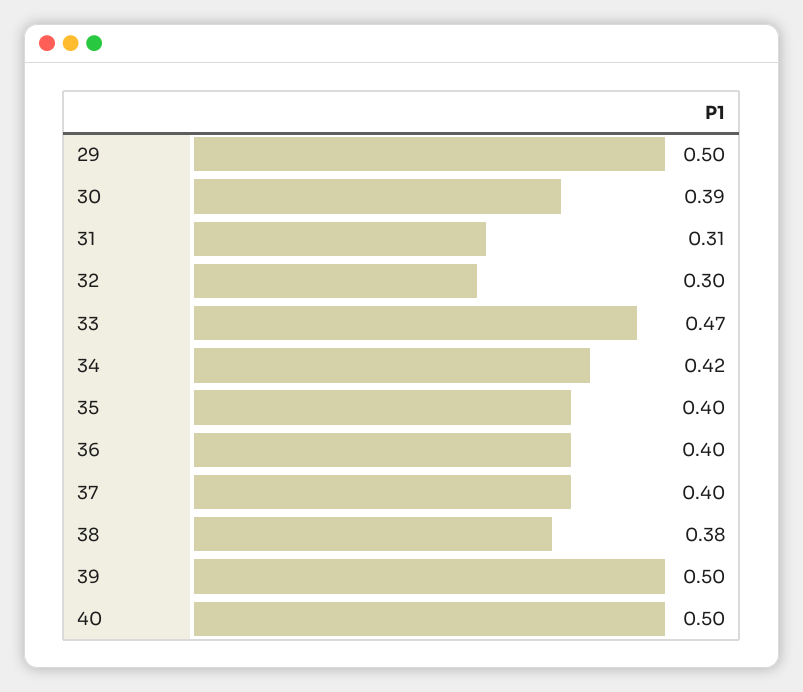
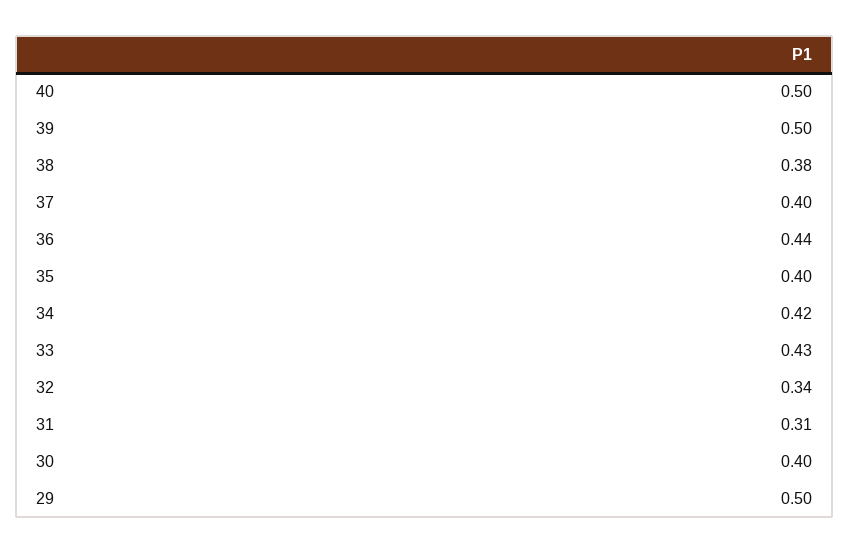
30: 0.39 -> 0.4
32: 0.3 -> 0.34
33: 0.47 -> 0.43
36: 0.4 -> 0.44

